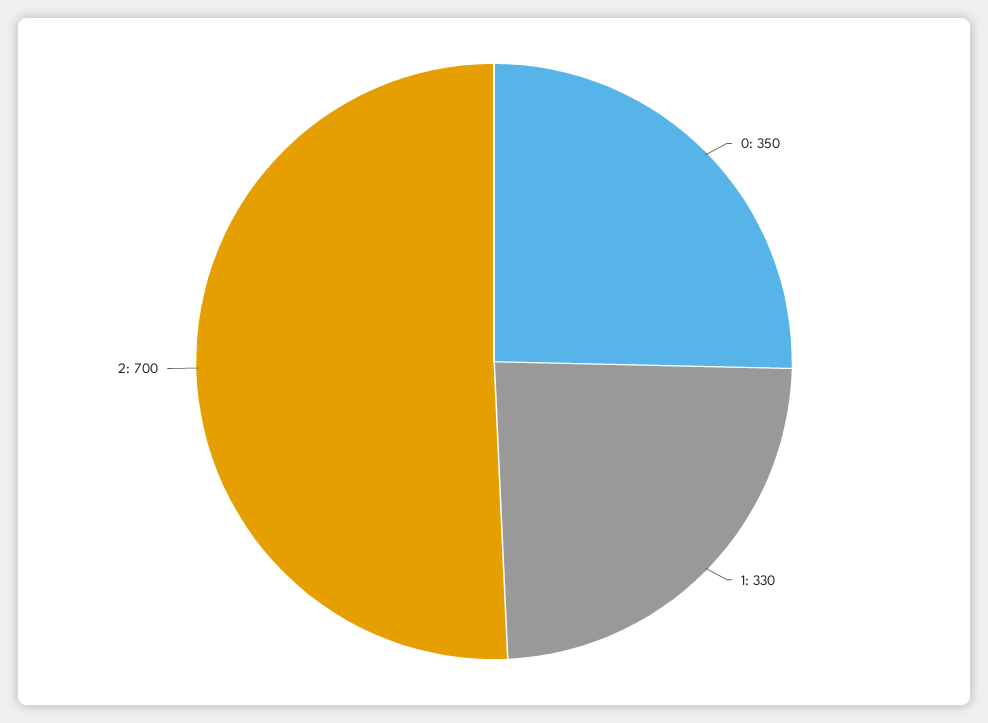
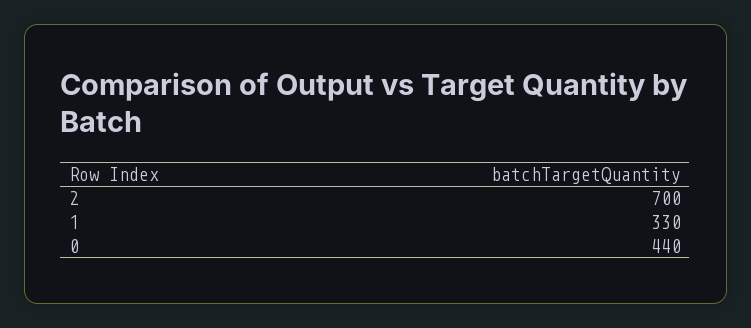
0: 350 -> 440

